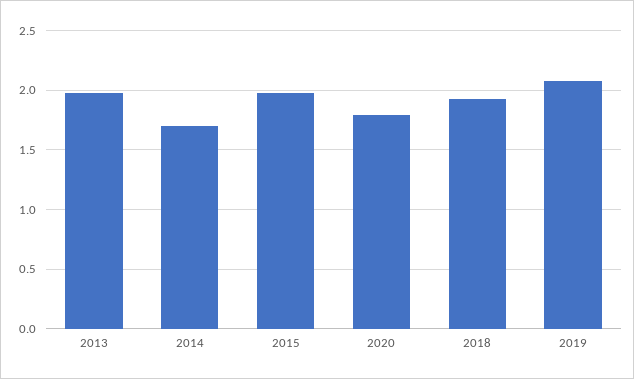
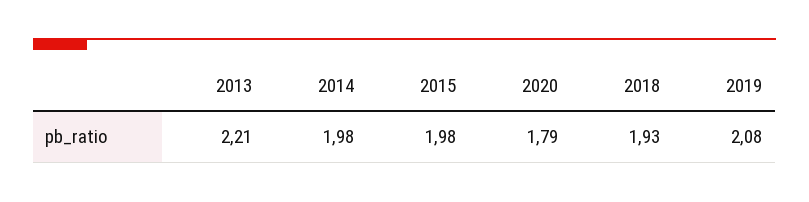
2013: 2 -> 2.21
2014: 1.7 -> 1.98

